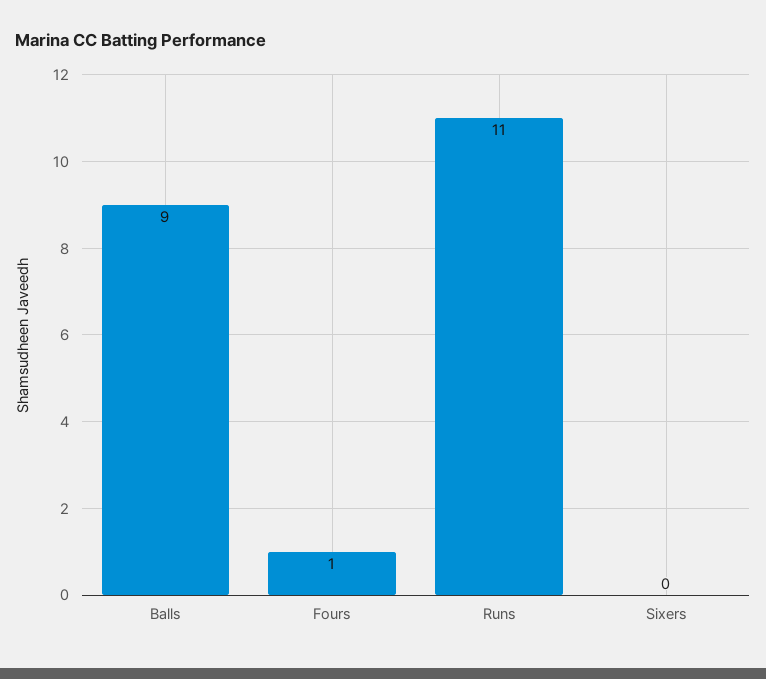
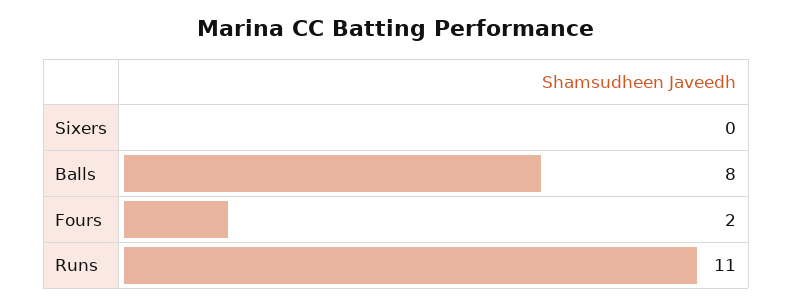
Balls: 9 -> 8
Fours: 1 -> 2

